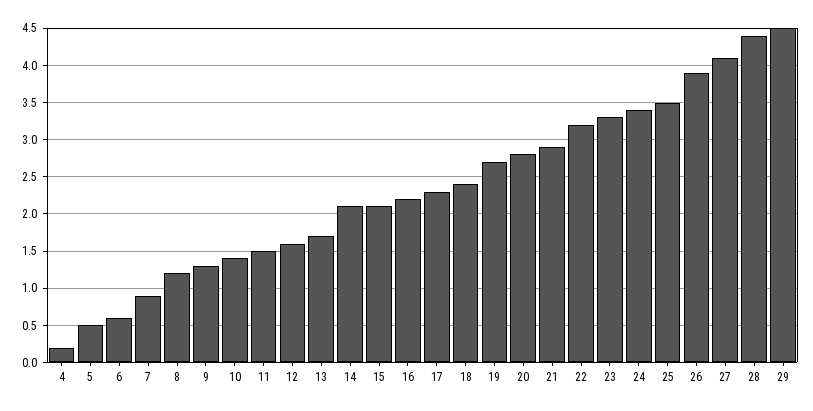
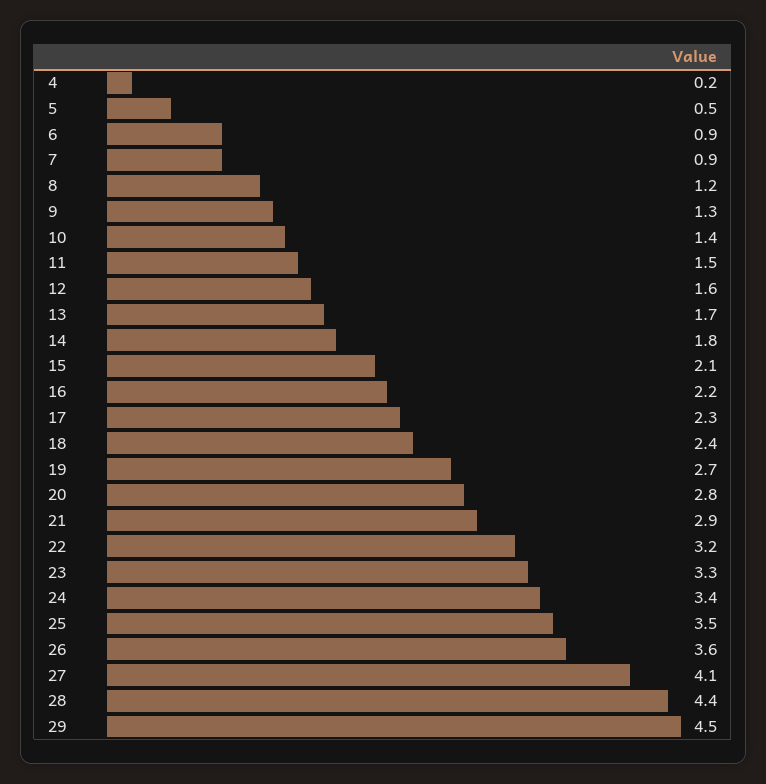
6: 0.6 -> 0.9
14: 2.1 -> 1.8
26: 3.9 -> 3.6

